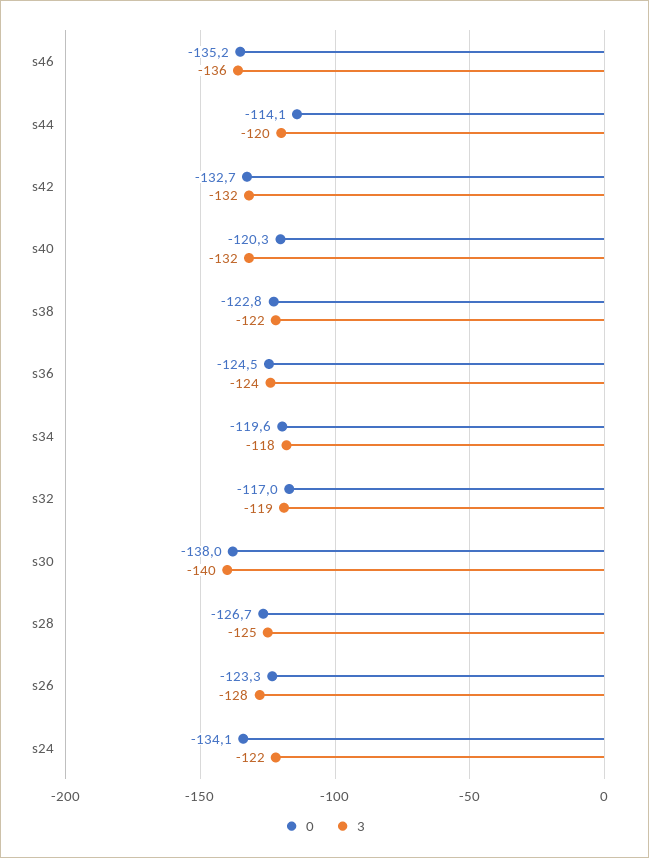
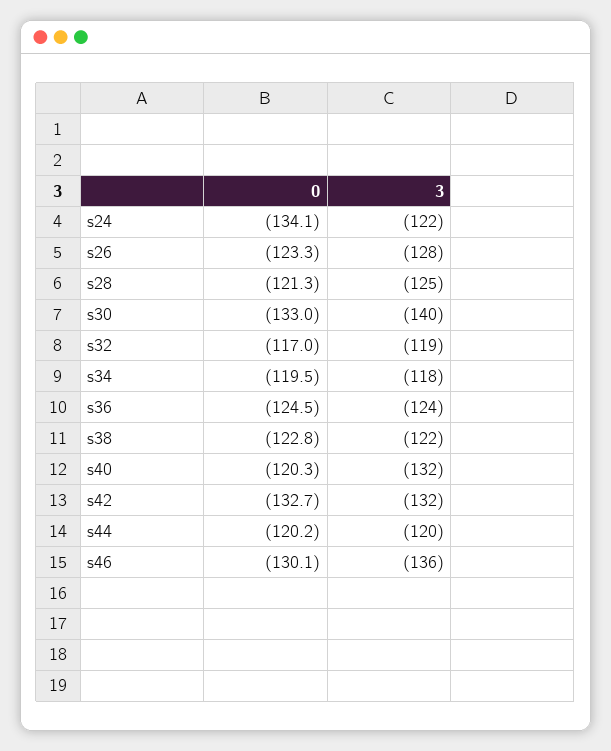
0, s46: -135.2 -> -130.1
0, s44: -114.1 -> -120.2
0, s34: -119.6 -> -119.5
0, s30: -138 -> -133
0, s28: -126.7 -> -121.3

